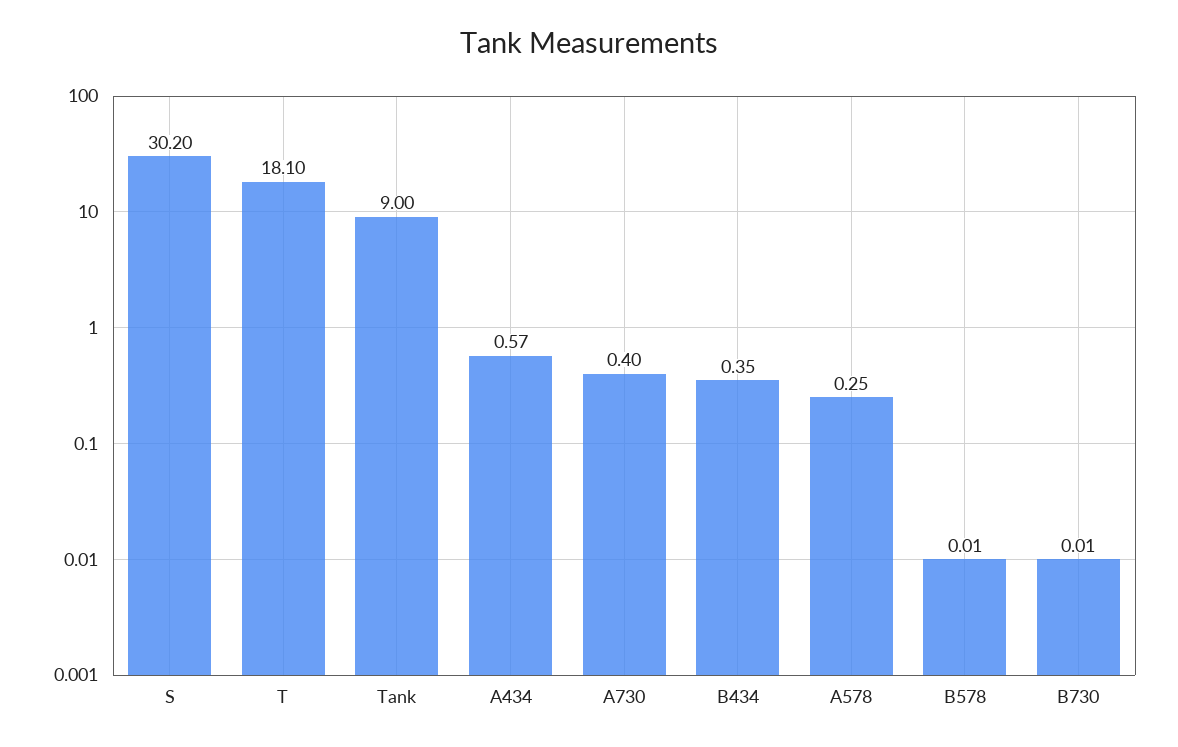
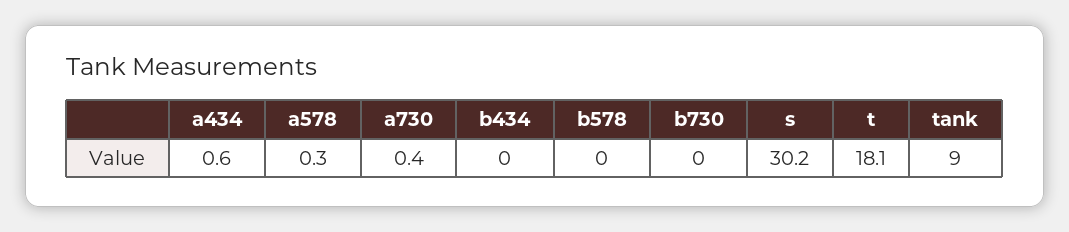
B434: 0.35 -> 0

